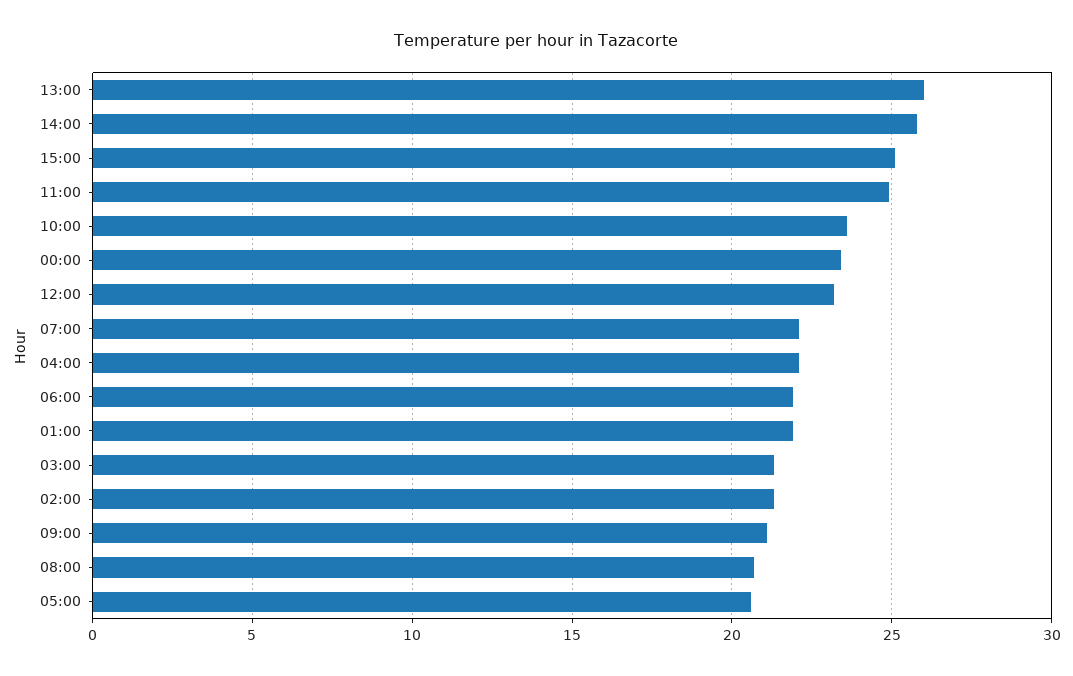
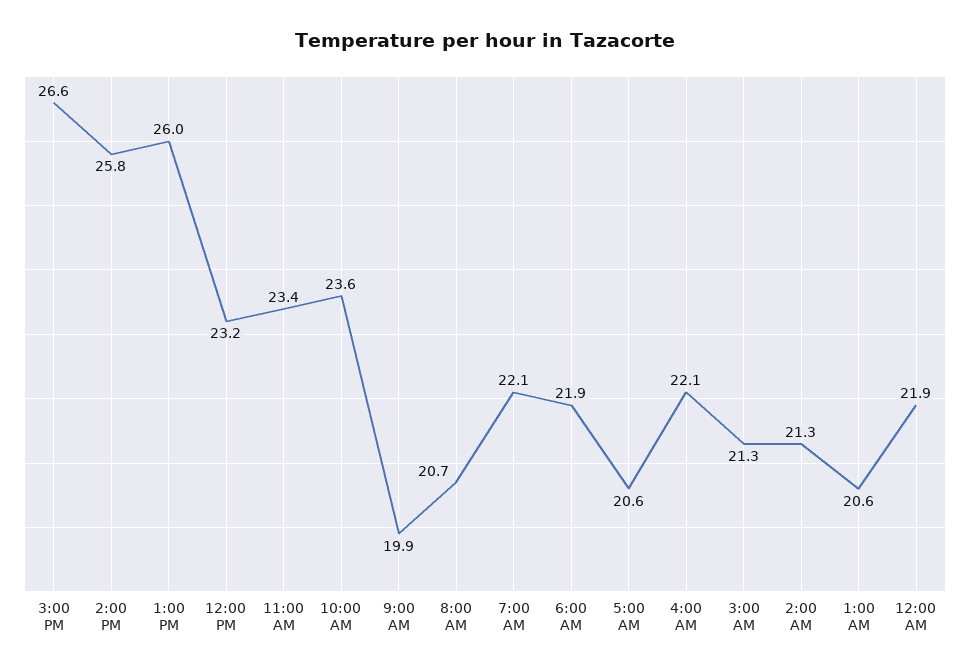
15:00: 25 -> 26.6
11:00: 25 -> 23.4
00:00: 23.5 -> 21.9
01:00: 22 -> 20.6
09:00: 21 -> 19.9

